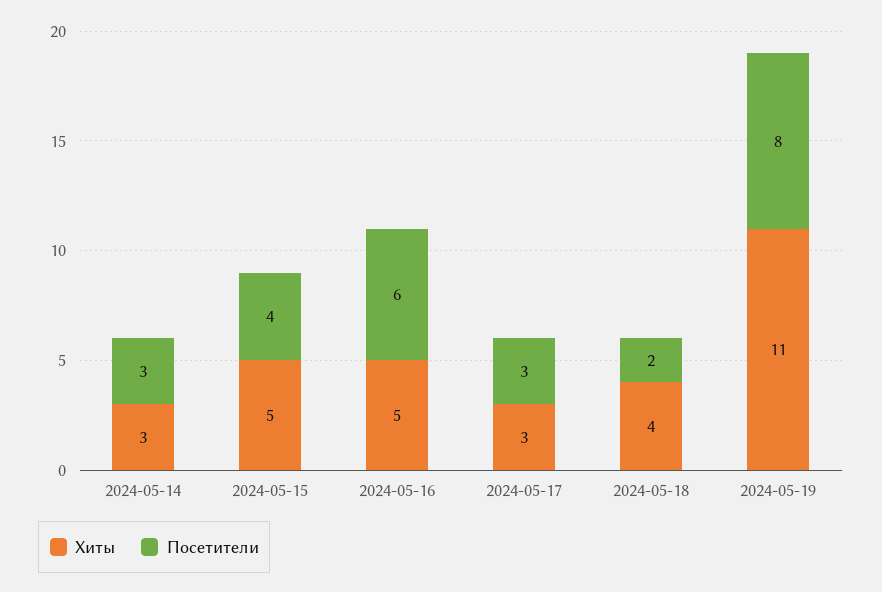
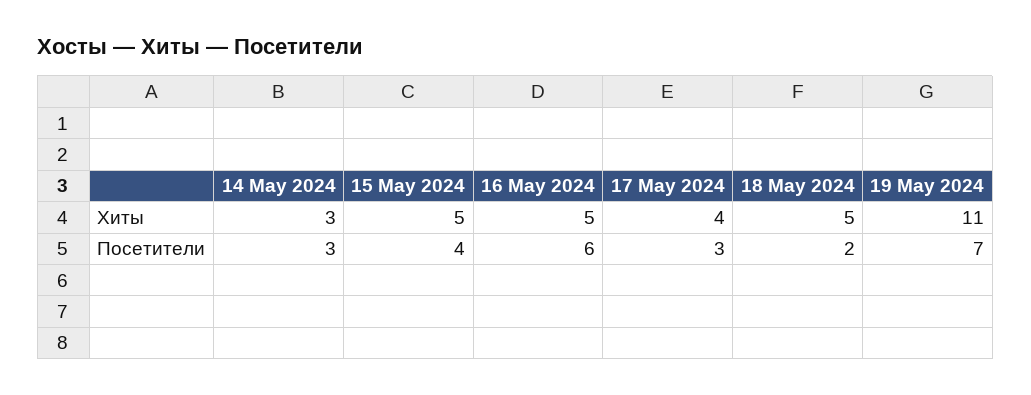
Хиты, 2024-05-17: 3 -> 4
Хиты, 2024-05-18: 4 -> 5
Посетители, 2024-05-19: 8 -> 7

